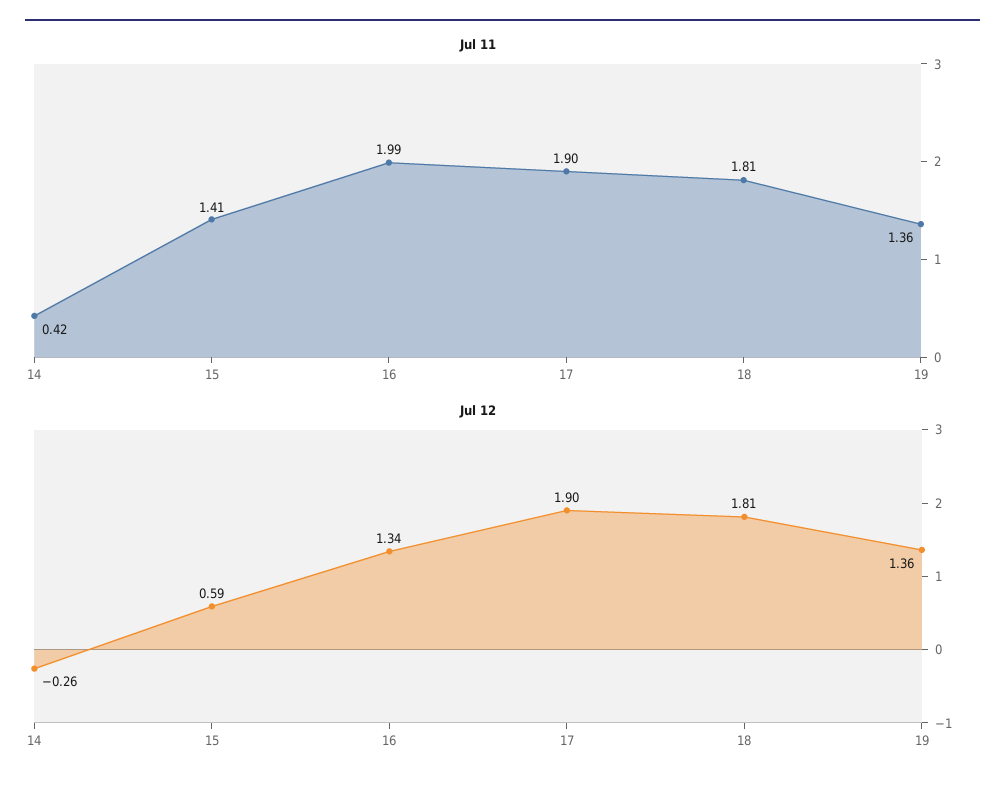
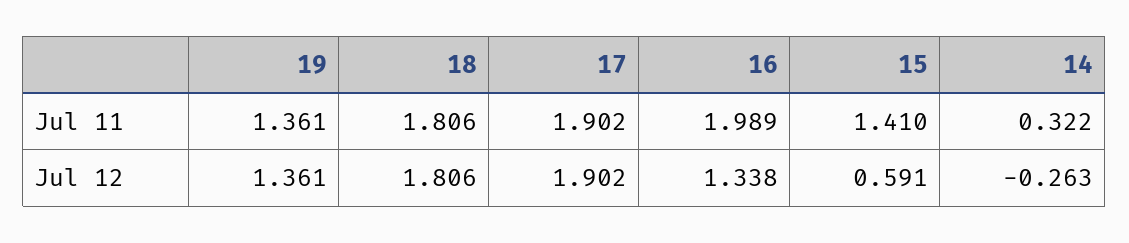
Jul 11, 14: 0.42 -> 0.322

